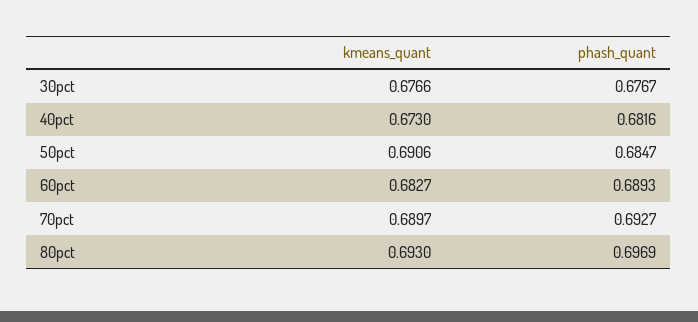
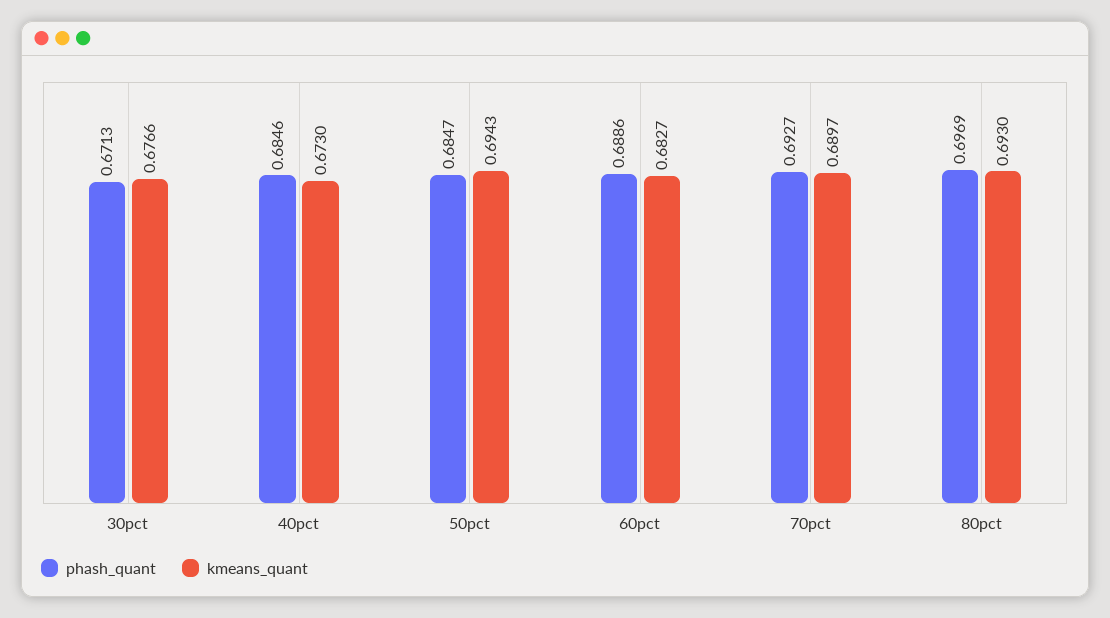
phash_quant, 30pct: 0.6767 -> 0.6713
phash_quant, 40pct: 0.6816 -> 0.6846
kmeans_quant, 50pct: 0.6906 -> 0.6943
phash_quant, 60pct: 0.6893 -> 0.6886

